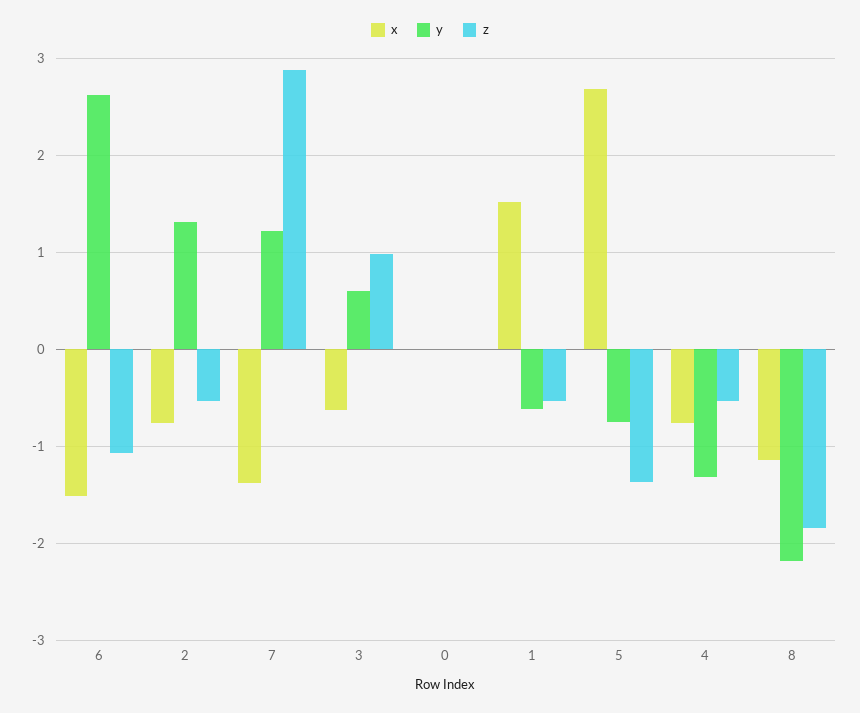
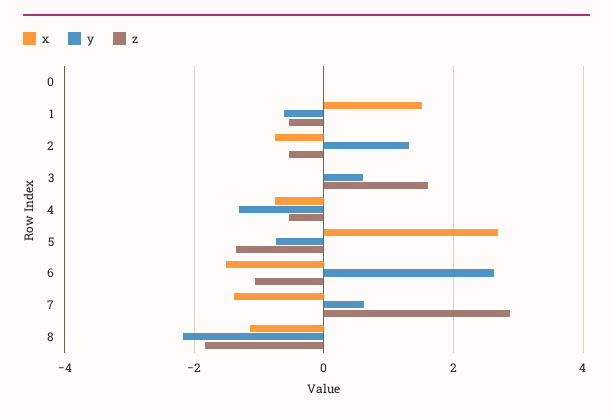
y, 7: 1.2 -> 0.6
x, 3: -0.6 -> 0
z, 3: 1 -> 1.6

